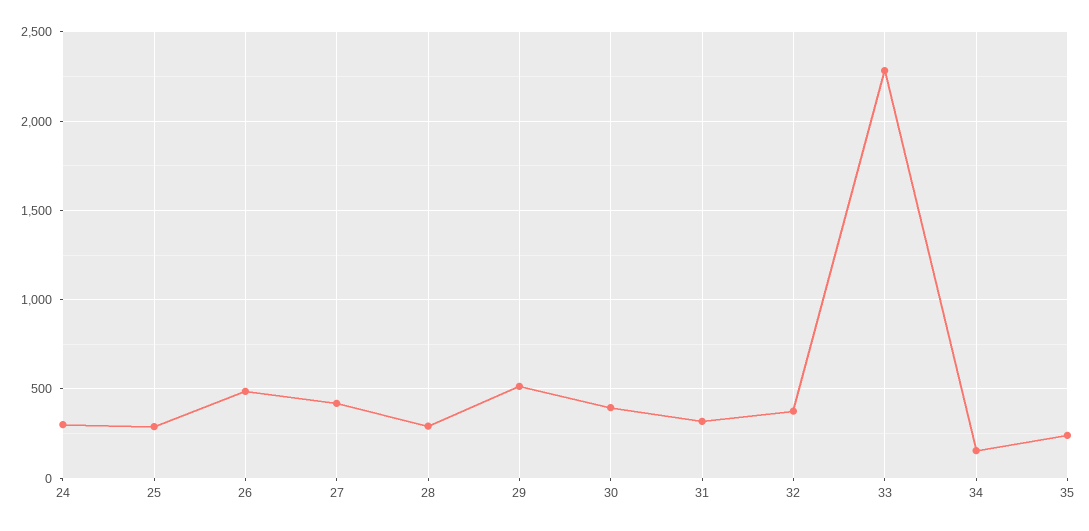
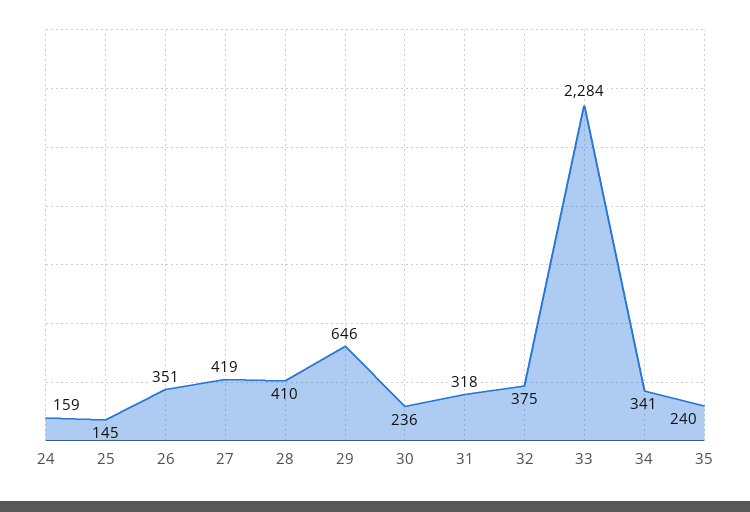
24: 300 -> 159
25: 300 -> 145
26: 500 -> 351
28: 300 -> 410
29: 500 -> 646
30: 400 -> 236
34: 150 -> 341

